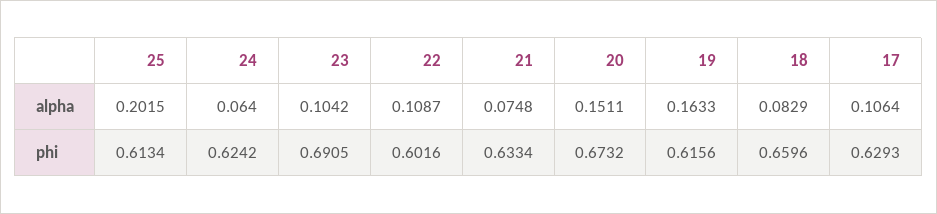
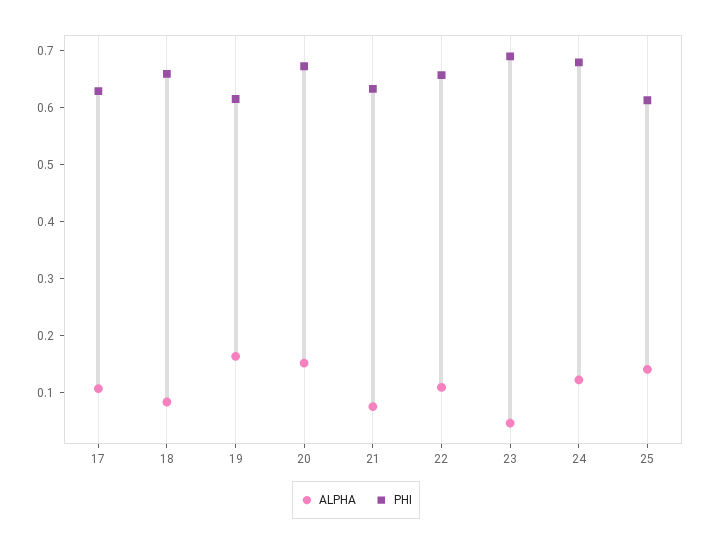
alpha, 25: 0.2015 -> 0.14
alpha, 24: 0.064 -> 0.12
alpha, 23: 0.1042 -> 0.04
phi, 24: 0.6242 -> 0.68
phi, 22: 0.6016 -> 0.66

